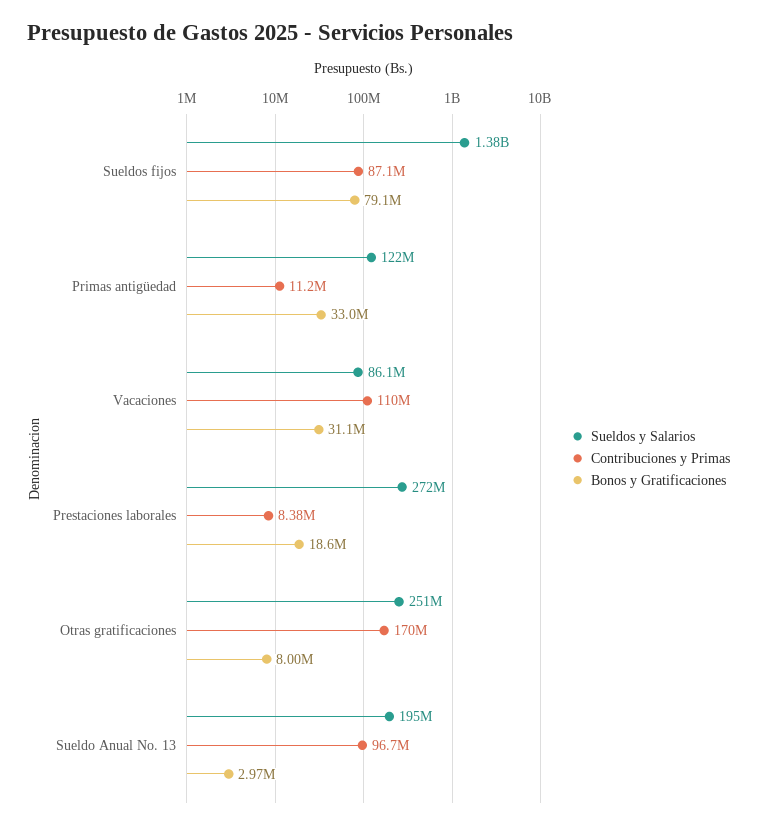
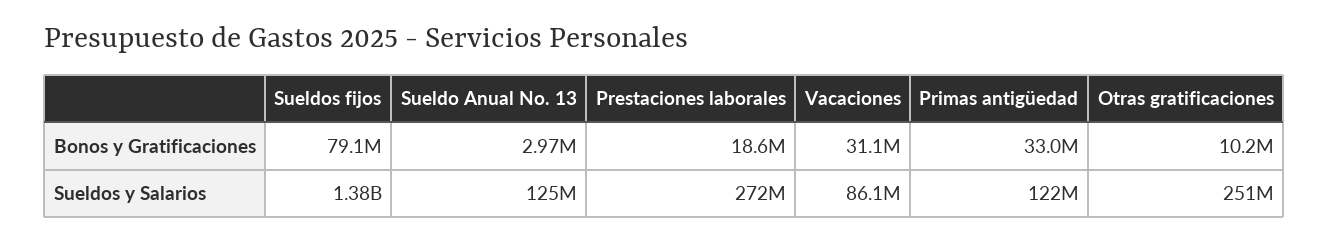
Contribuciones y Primas, Sueldos fijos: 87100000 -> none
Contribuciones y Primas, Primas antigüedad: 11200000 -> none
Contribuciones y Primas, Vacaciones: 110000000 -> none
Contribuciones y Primas, Prestaciones laborales: 8380000 -> none
Contribuciones y Primas, Otras gratificaciones: 170000000 -> none
Bonos y Gratificaciones, Otras gratificaciones: 8000000 -> 10200000
Sueldos y Salarios, Sueldo Anual No. 13: 195000000 -> 125000000
Contribuciones y Primas, Sueldo Anual No. 13: 96700000 -> none

